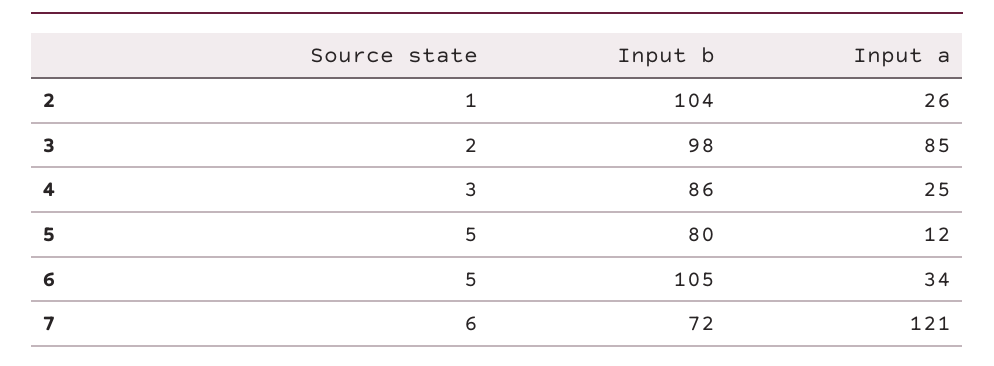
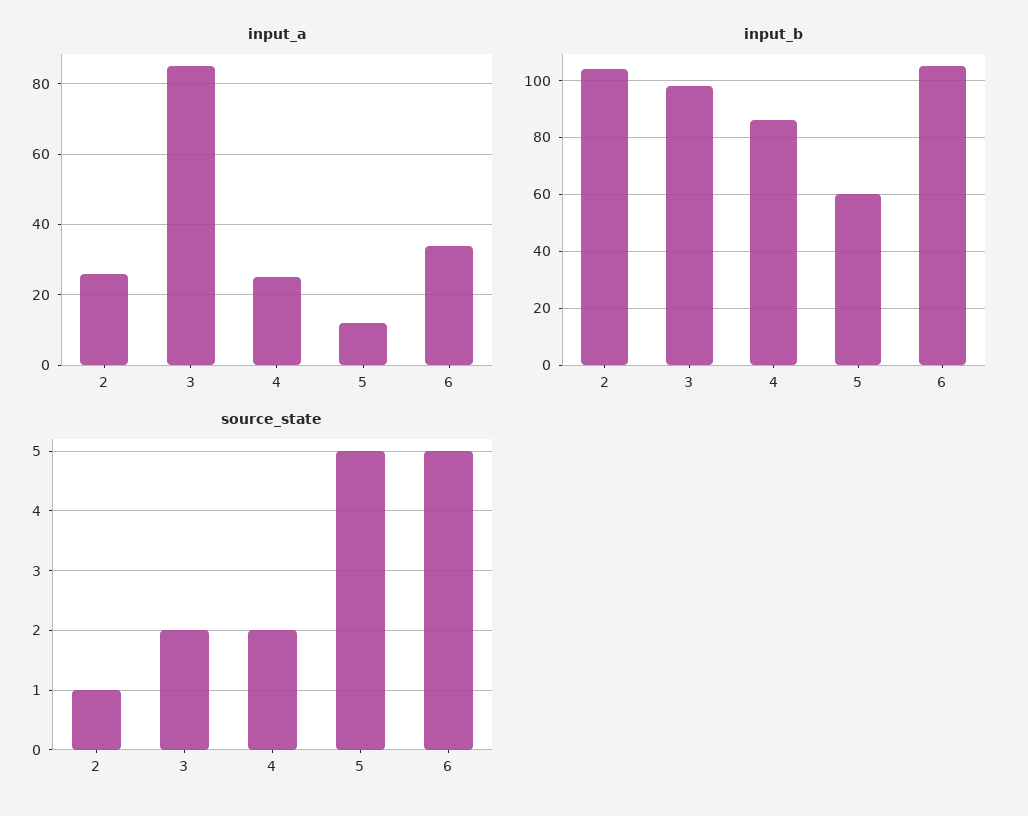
Source state, 4: 3 -> 2
Input b, 5: 80 -> 60
Source state, 7: 6 -> none
Input b, 7: 72 -> none
Input a, 7: 121 -> none

